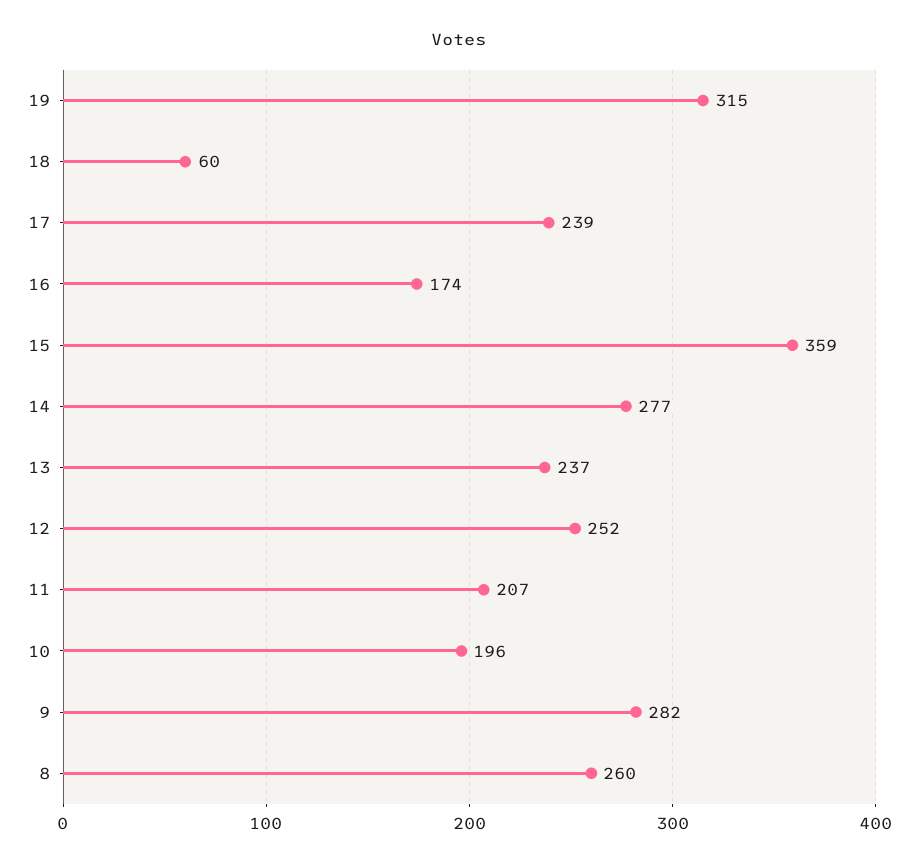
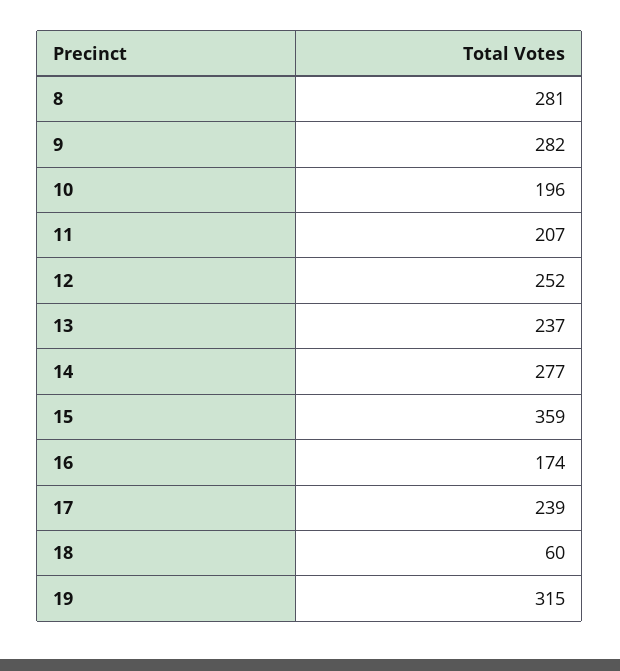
8: 260 -> 281

